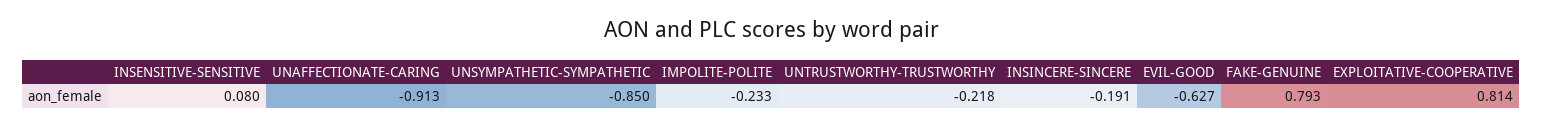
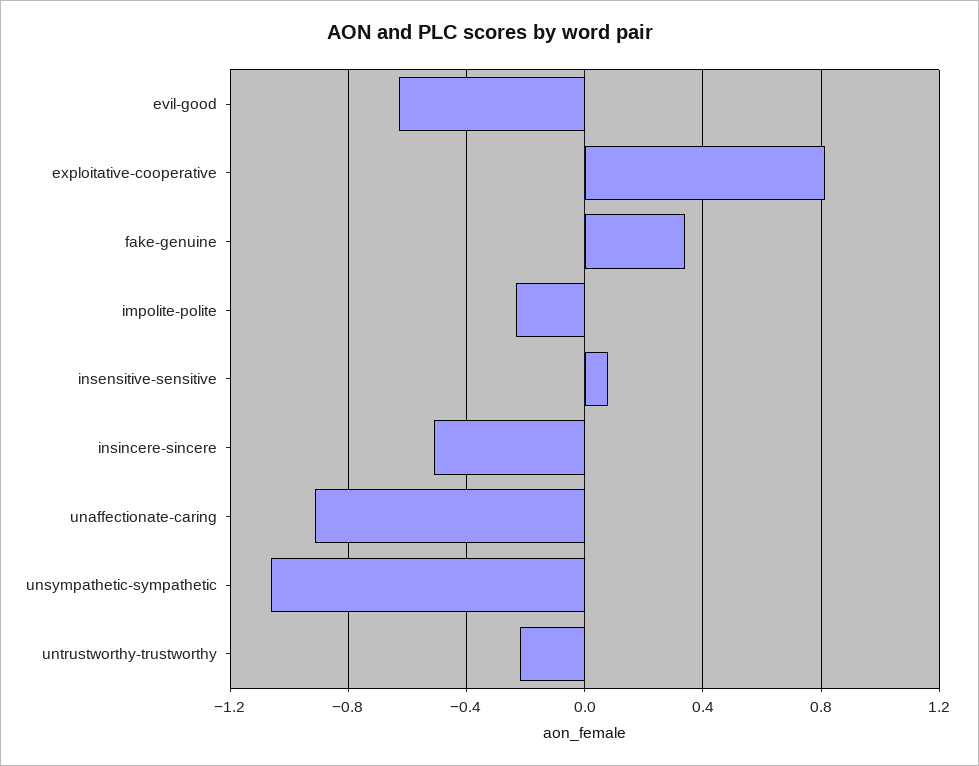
UNSYMPATHETIC-SYMPATHETIC: -0.85 -> -1.05
INSINCERE-SINCERE: -0.191 -> -0.5
FAKE-GENUINE: 0.793 -> 0.35

